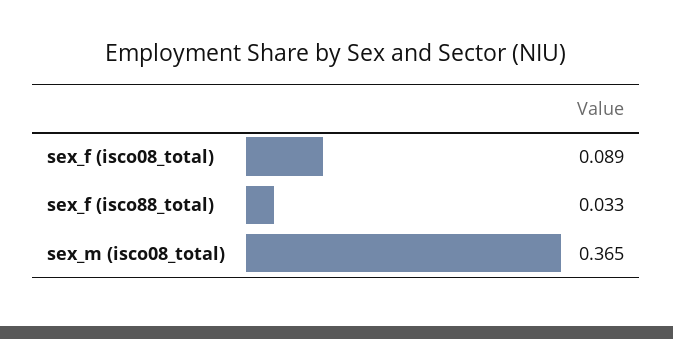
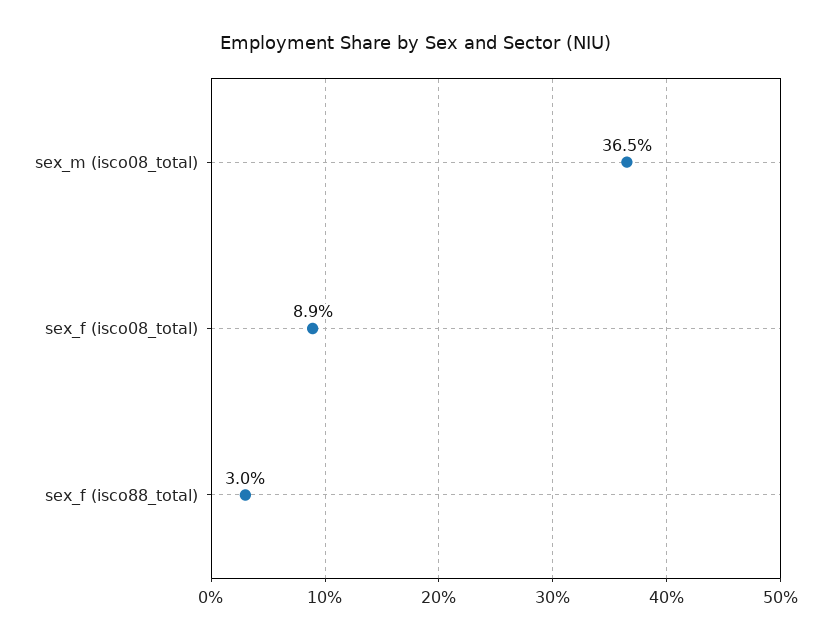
sex_f (isco88_total): 0.033 -> 0.03

